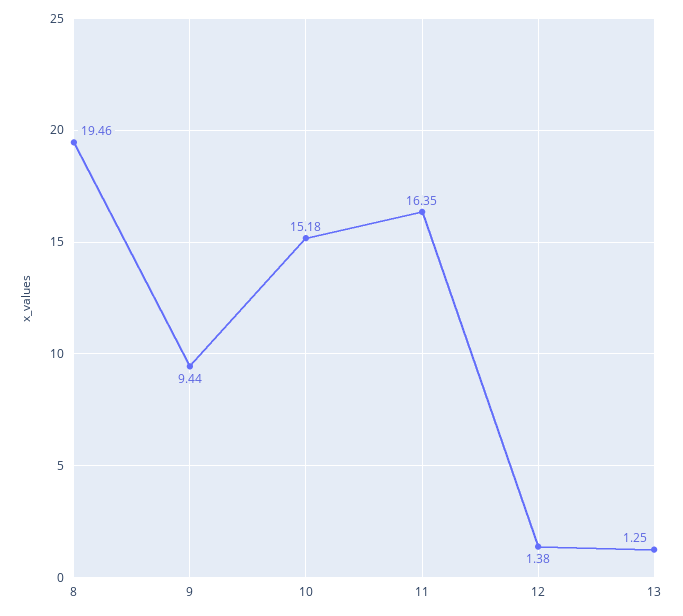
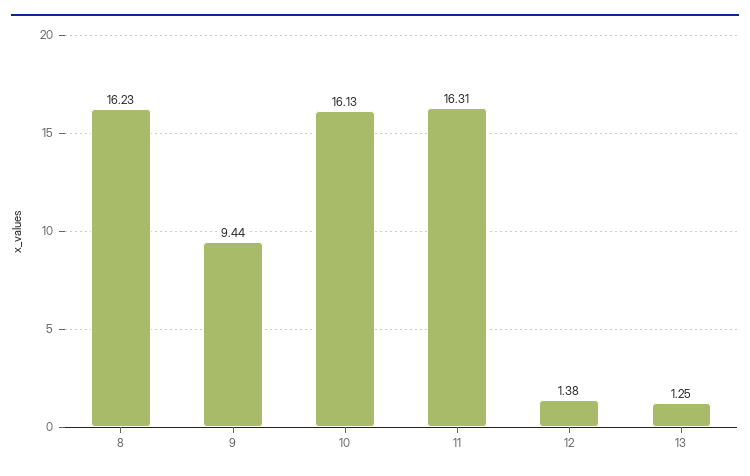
8: 19.46 -> 16.23
10: 15.18 -> 16.13
11: 16.35 -> 16.31

